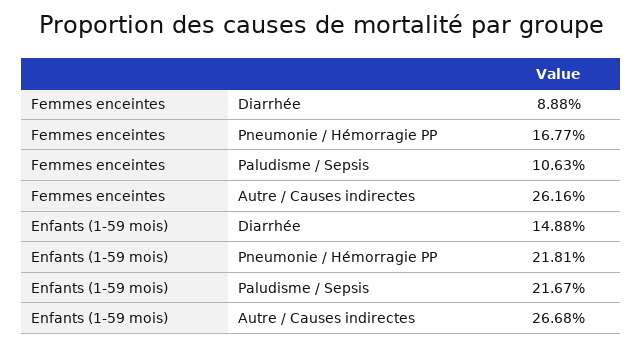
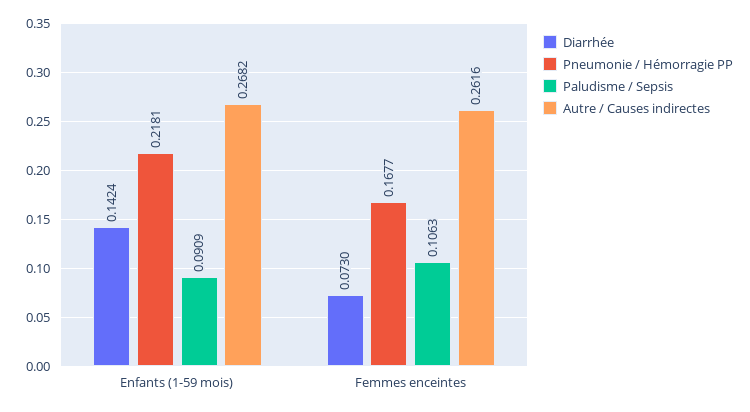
Diarrhée, Femmes enceintes: 0.0888 -> 0.073
Diarrhée, Enfants (1-59 mois): 0.1488 -> 0.1424
Paludisme / Sepsis, Enfants (1-59 mois): 0.2167 -> 0.0909
Autre / Causes indirectes, Enfants (1-59 mois): 0.2668 -> 0.2682

